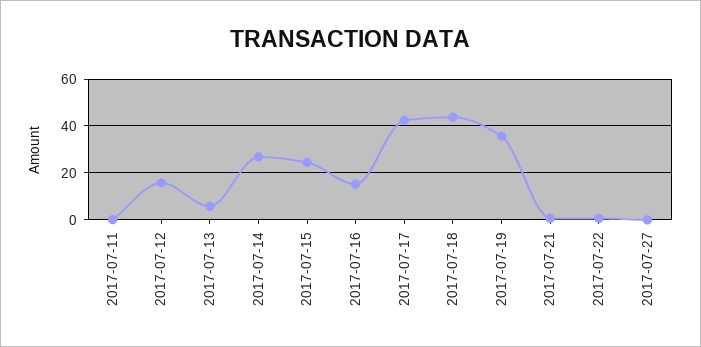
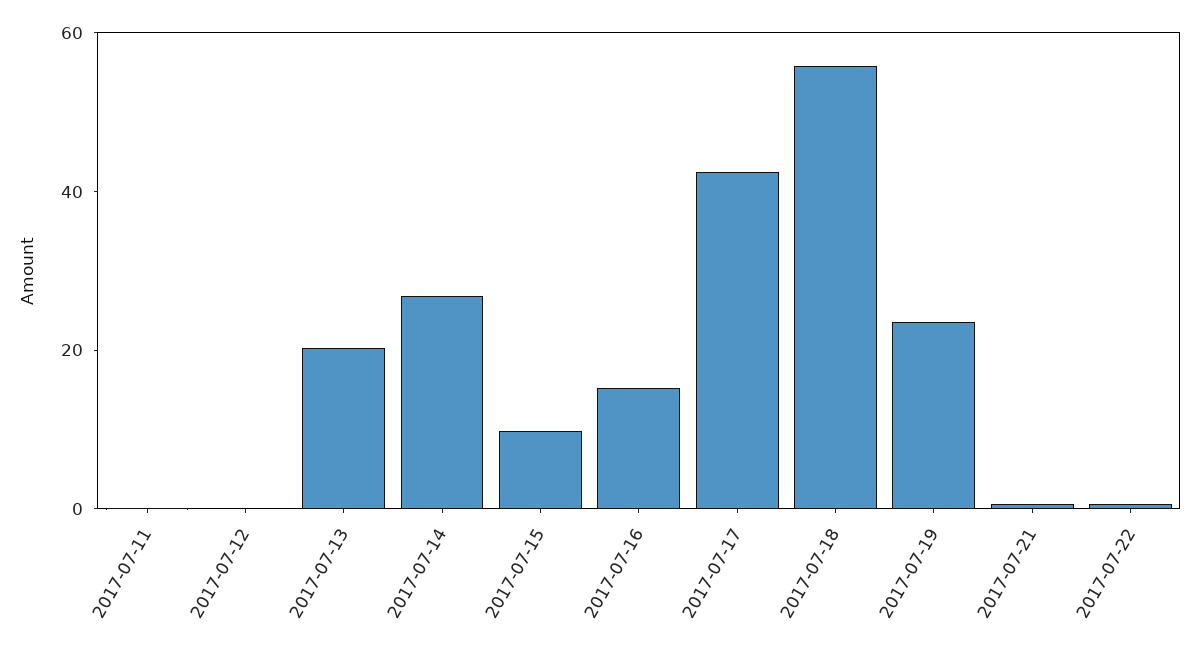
2017-07-12: 15 -> 0
2017-07-13: 5 -> 20
2017-07-15: 25 -> 10
2017-07-18: 45 -> 55
2017-07-19: 35 -> 25
2017-07-27: 0 -> none

